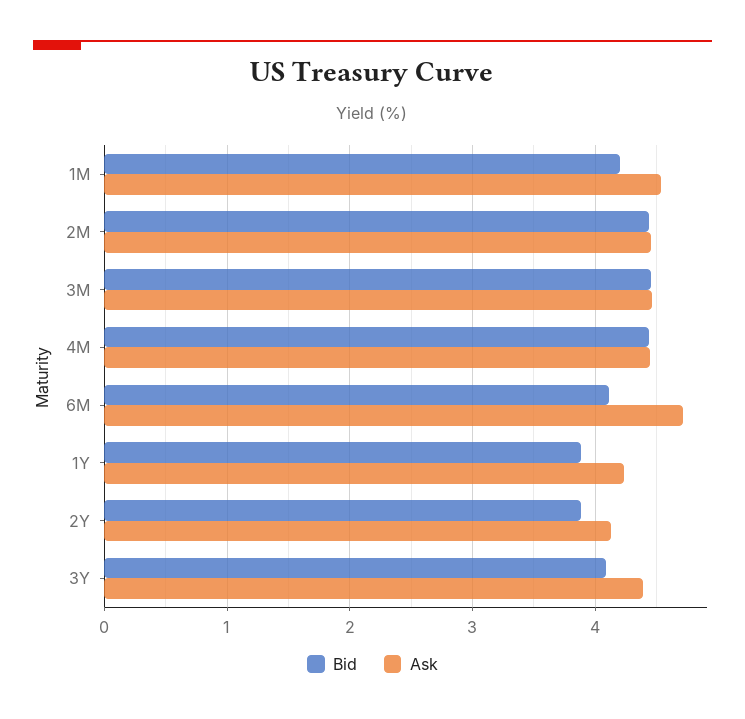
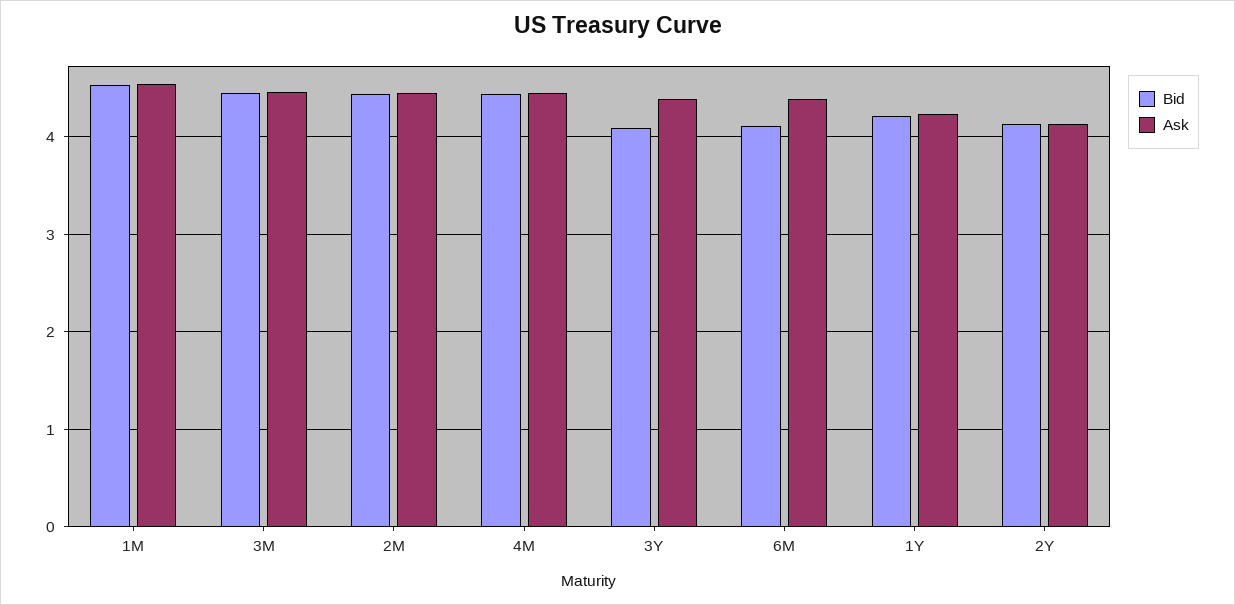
Bid, 1M: 4.2 -> 4.5
Ask, 6M: 4.7 -> 4.4
Bid, 1Y: 3.9 -> 4.2
Bid, 2Y: 3.9 -> 4.1

